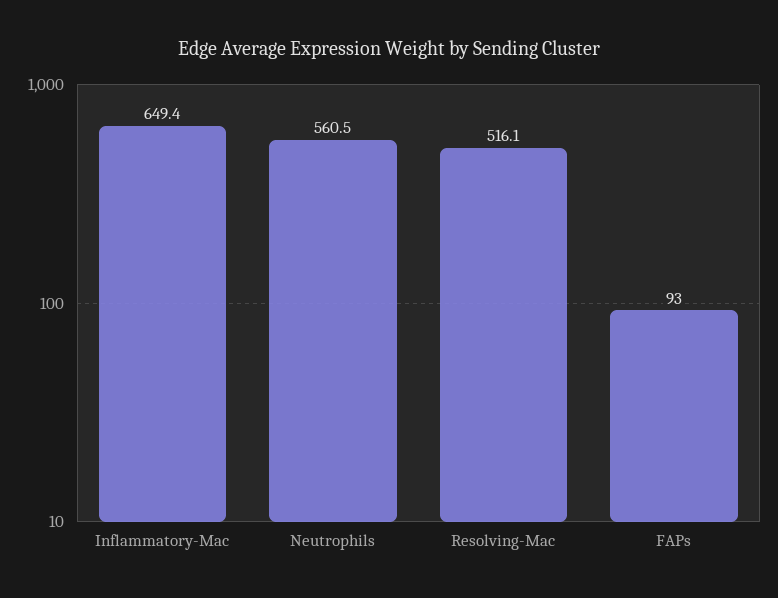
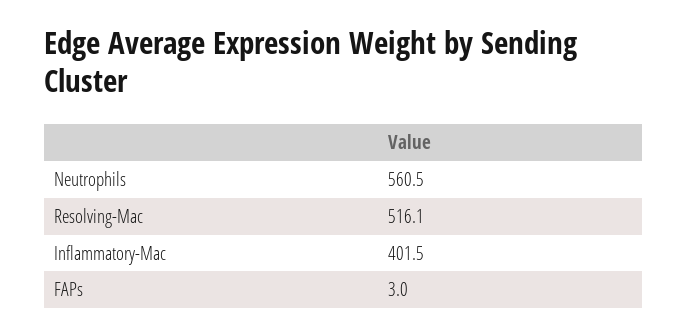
Inflammatory-Mac: 649.4 -> 401.5
FAPs: 93 -> 3

